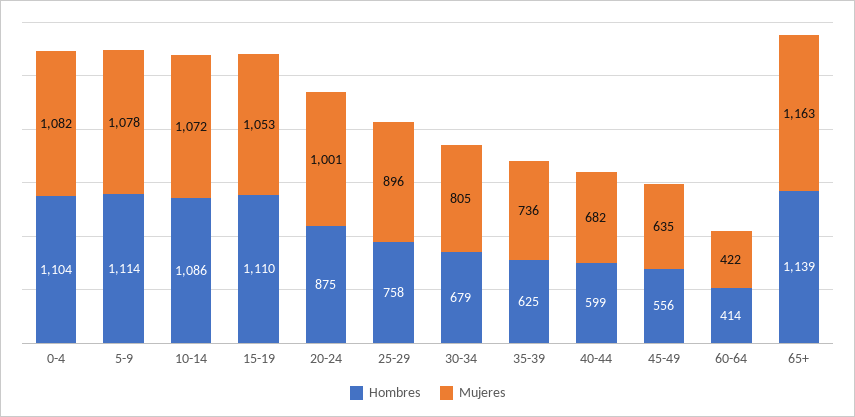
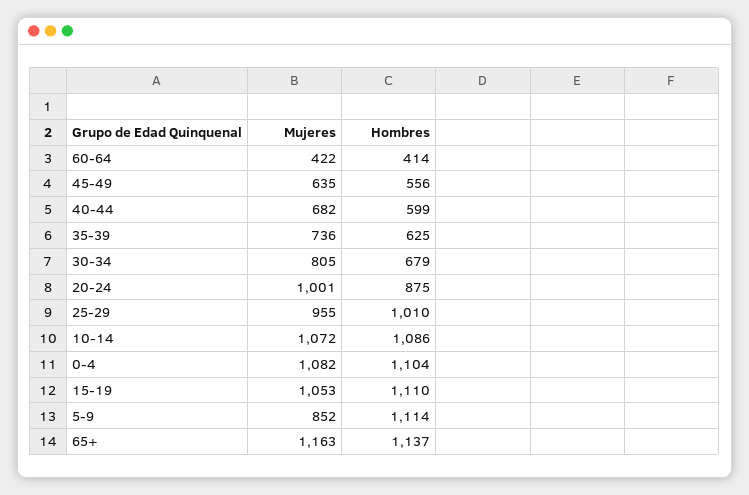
Mujeres, 5-9: 1078 -> 852
Hombres, 25-29: 758 -> 1010
Mujeres, 25-29: 896 -> 955
Hombres, 65+: 1139 -> 1137

